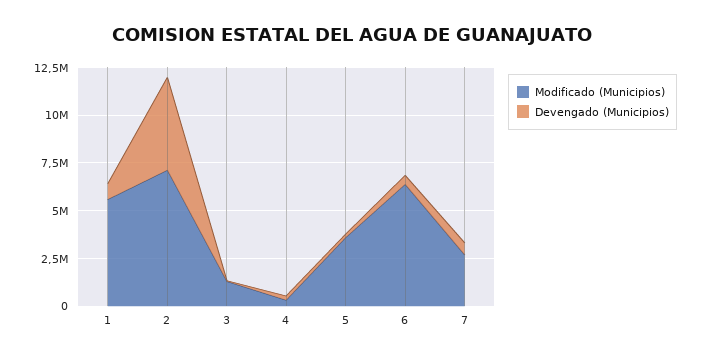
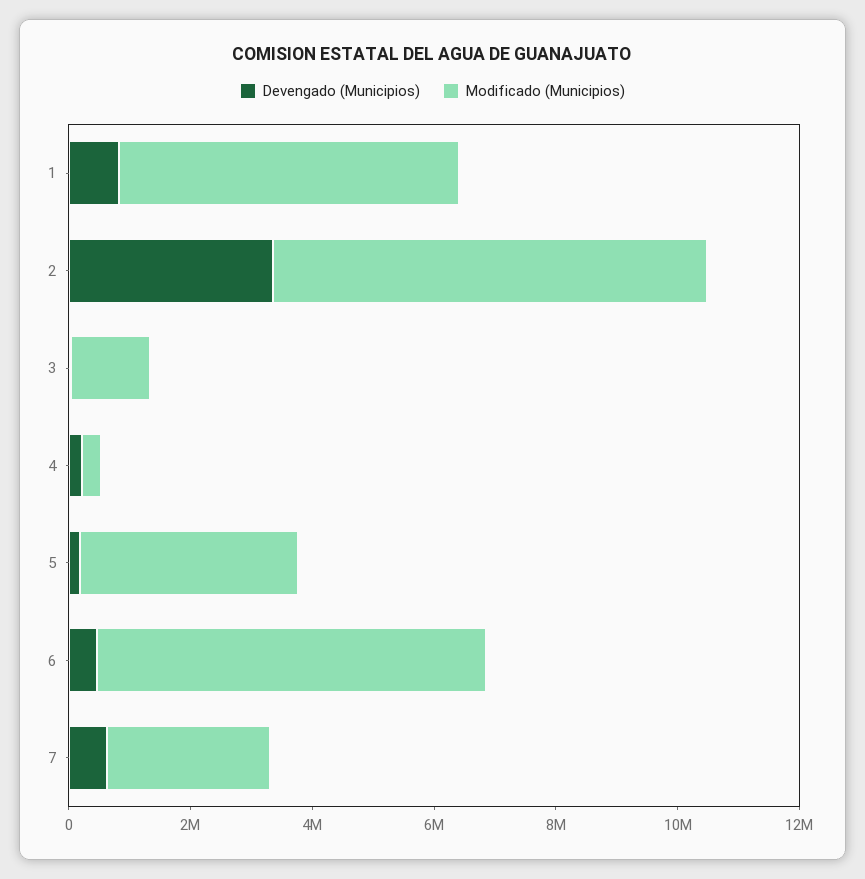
Devengado (Municipios), 2: 5000000 -> 3500000

